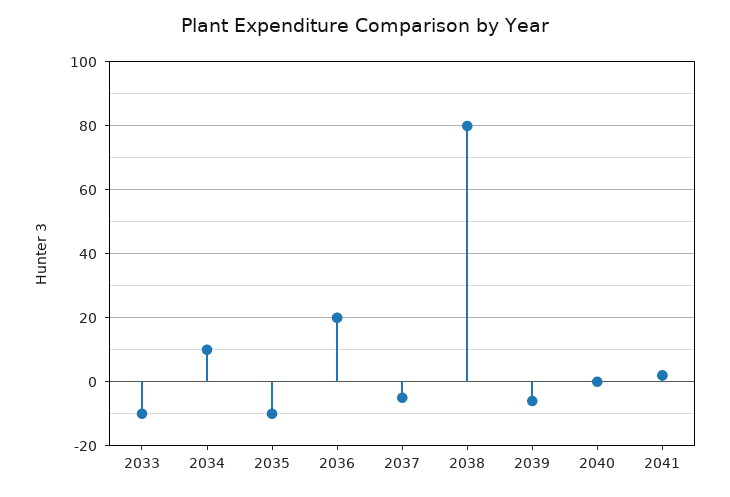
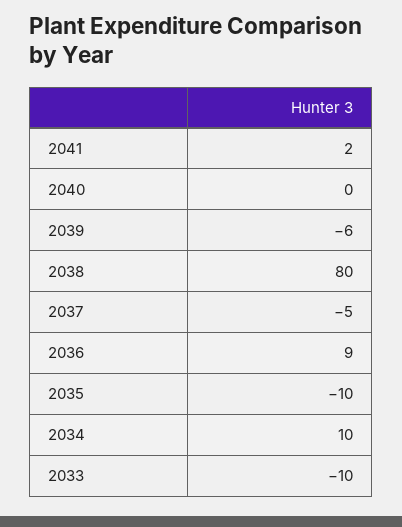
2036: 20 -> 9

